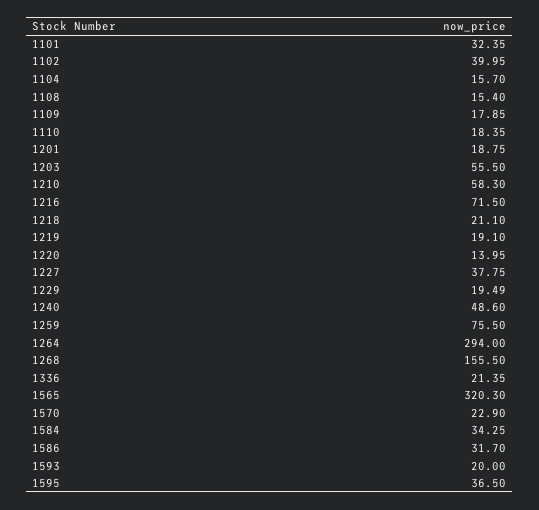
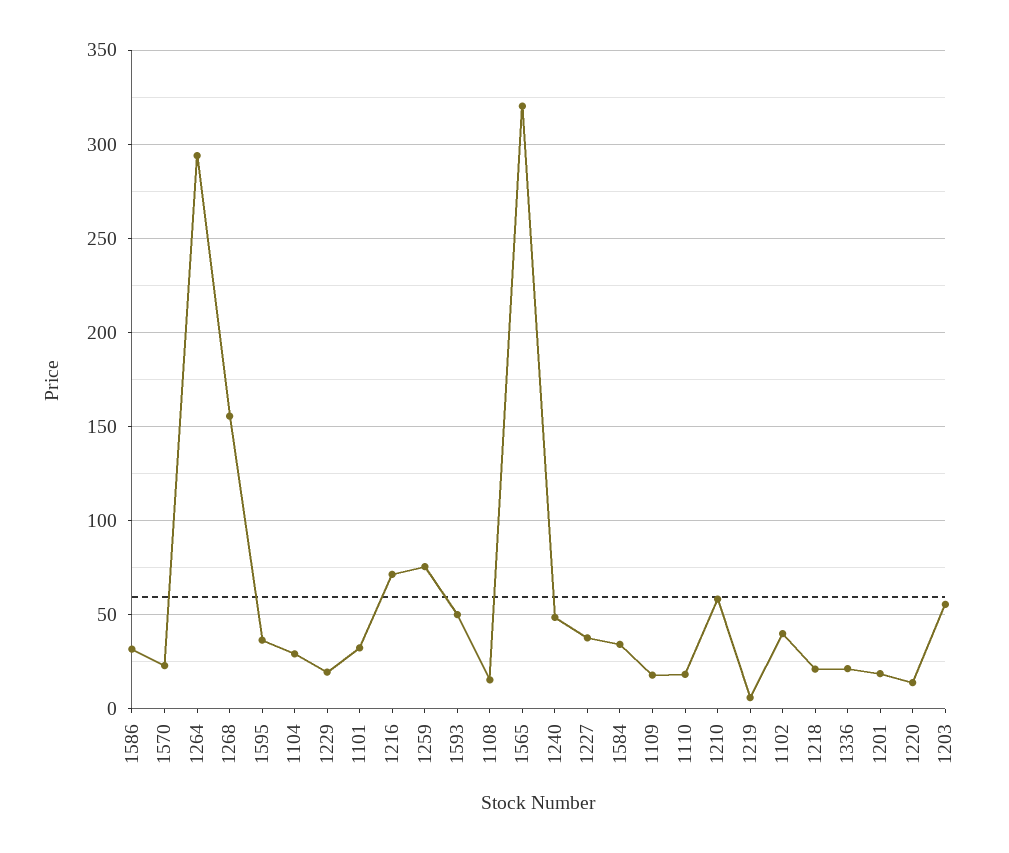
1104: 15.7 -> 30
1219: 19.1 -> 5
1593: 20 -> 50

